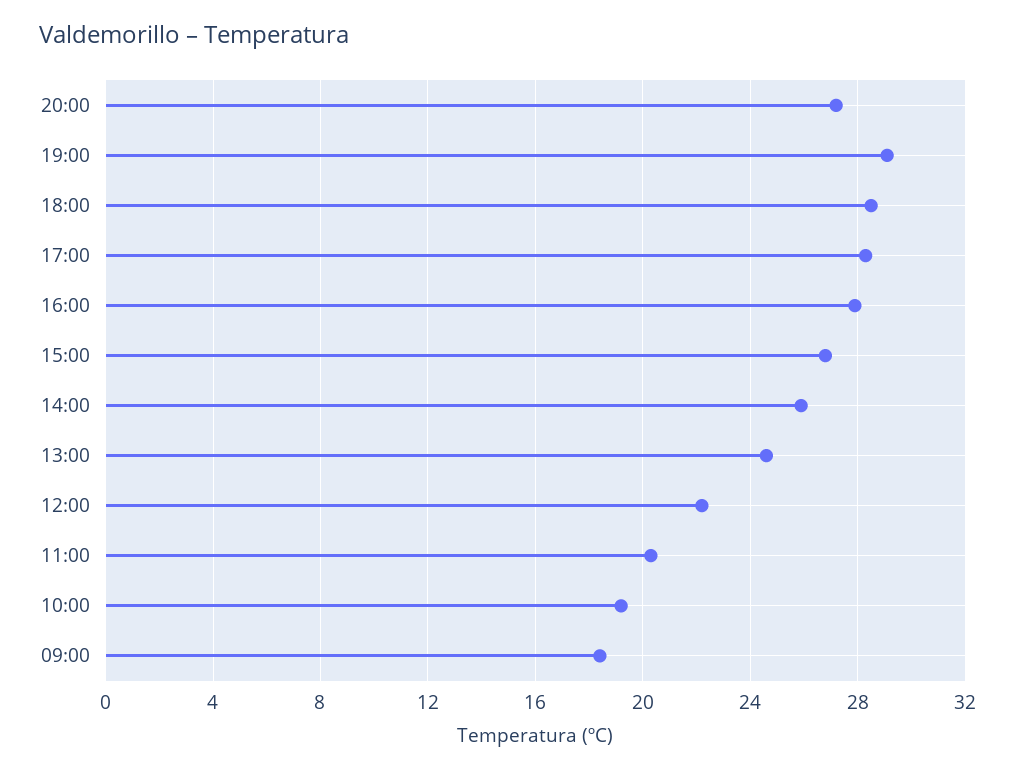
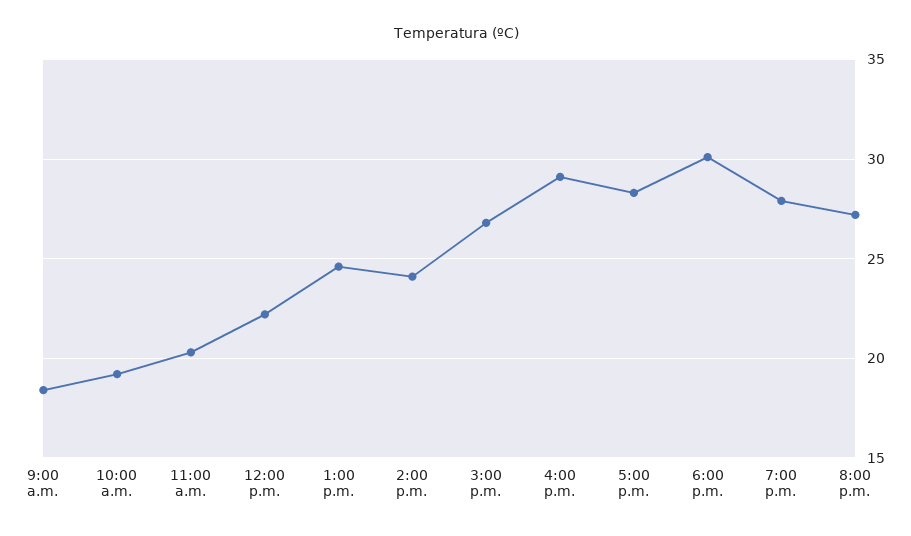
19:00: 29 -> 28
18:00: 28.5 -> 30
16:00: 28 -> 29
14:00: 26 -> 24

